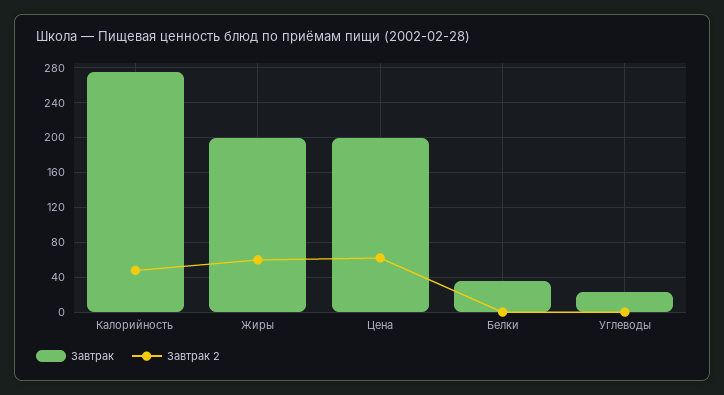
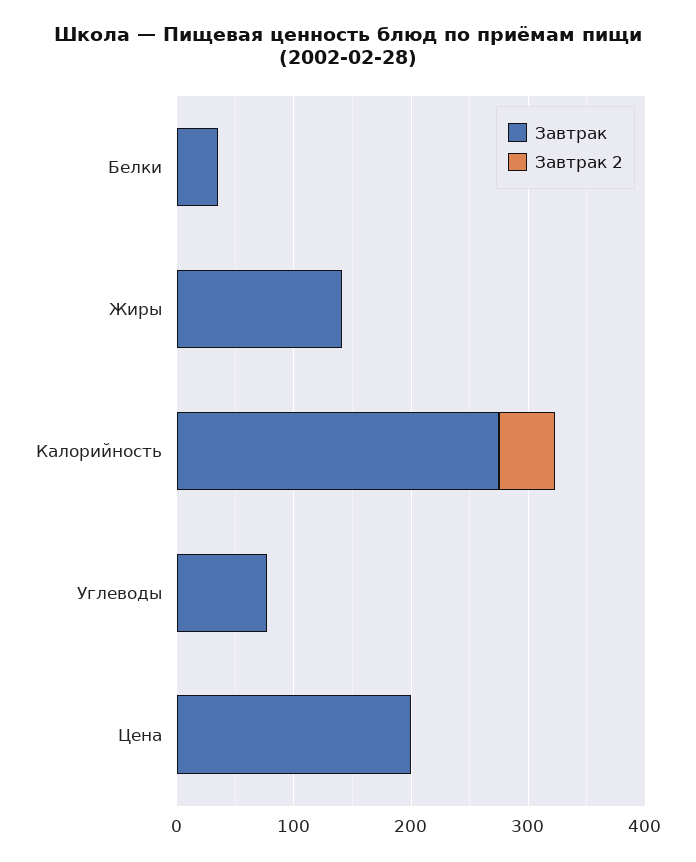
Завтрак, Жиры: 200 -> 140
Завтрак 2, Жиры: 60 -> 0
Завтрак 2, Цена: 60 -> 0
Завтрак, Углеводы: 20 -> 80

